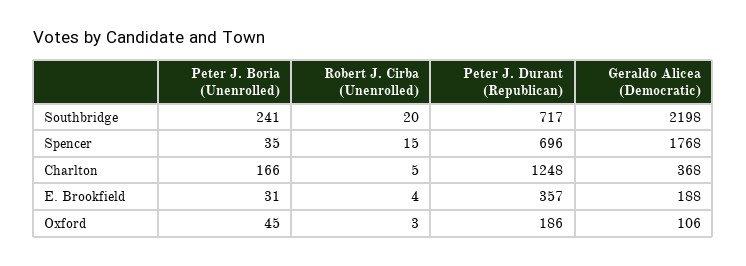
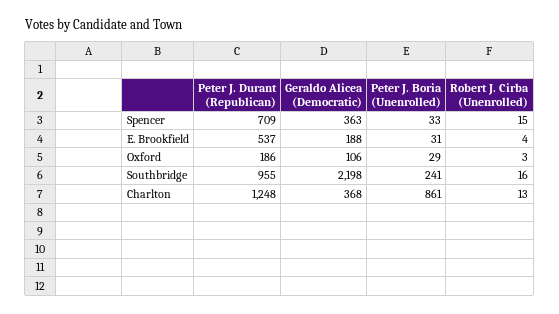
Robert J. Cirba (Unenrolled), Southbridge: 20 -> 16
Peter J. Durant (Republican), Southbridge: 717 -> 955
Peter J. Boria (Unenrolled), Spencer: 35 -> 33
Peter J. Durant (Republican), Spencer: 696 -> 709
Geraldo Alicea (Democratic), Spencer: 1768 -> 363
Peter J. Boria (Unenrolled), Charlton: 166 -> 861
Robert J. Cirba (Unenrolled), Charlton: 5 -> 13
Peter J. Durant (Republican), E. Brookfield: 357 -> 537
Peter J. Boria (Unenrolled), Oxford: 45 -> 29

